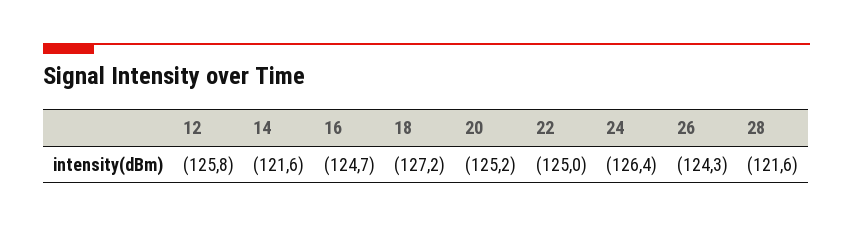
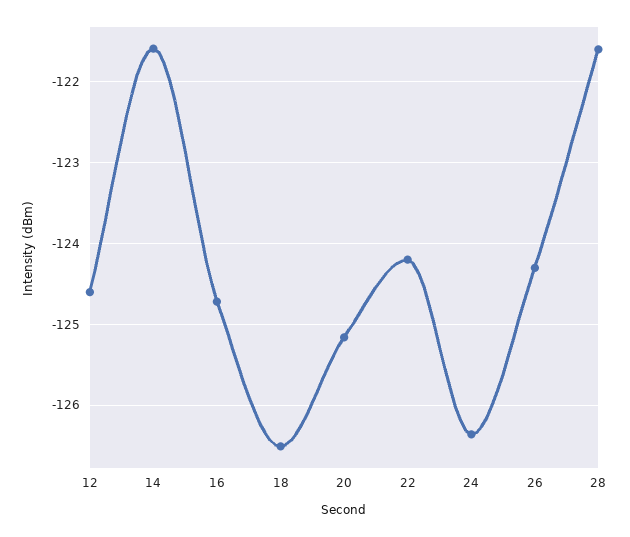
12: -125.8 -> -124.6
18: -127.2 -> -126.5
22: -125 -> -124.2

